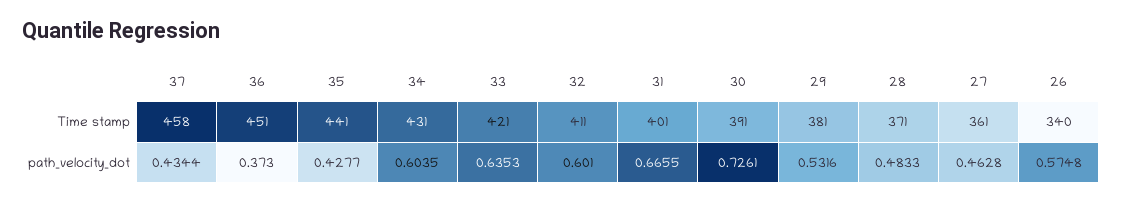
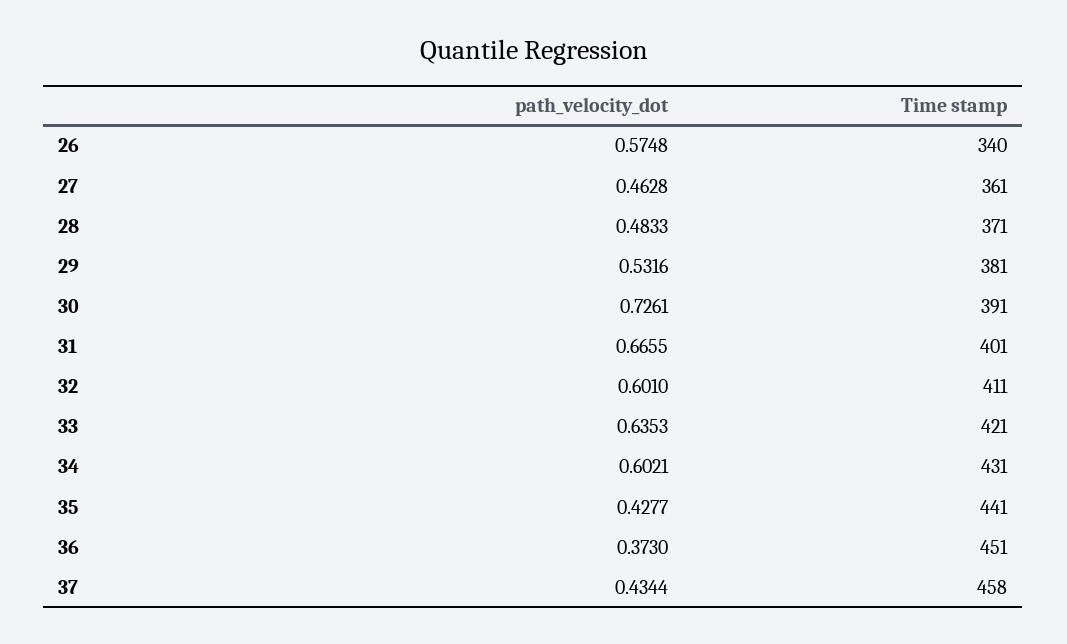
34, path_velocity_dot: 0.6035 -> 0.6021

